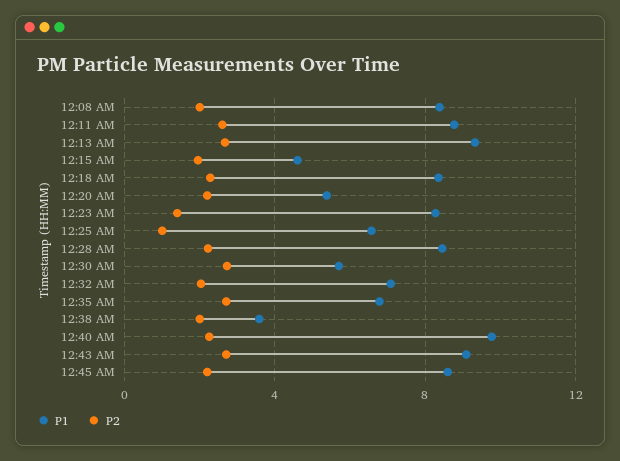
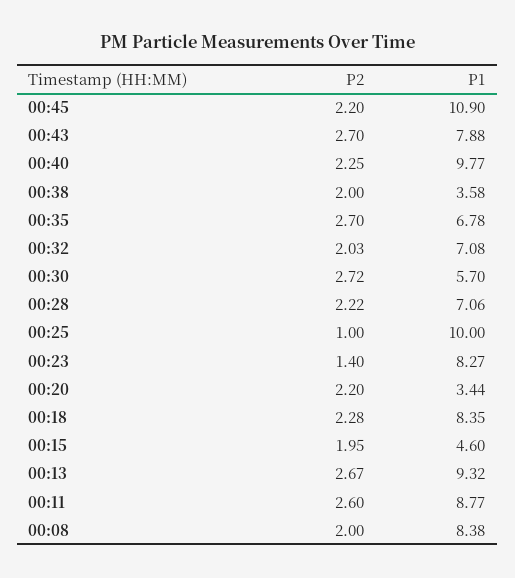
P1, 12:20 AM: 5.5 -> 3.44
P1, 12:25 AM: 6.5 -> 10
P1, 12:28 AM: 8.5 -> 7.06
P1, 12:43 AM: 9 -> 7.88
P1, 12:45 AM: 8.5 -> 10.9

